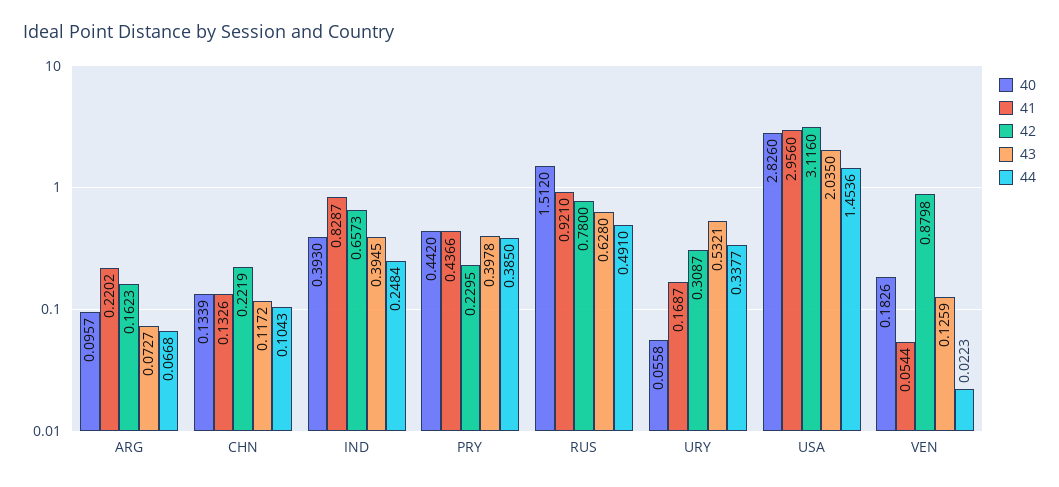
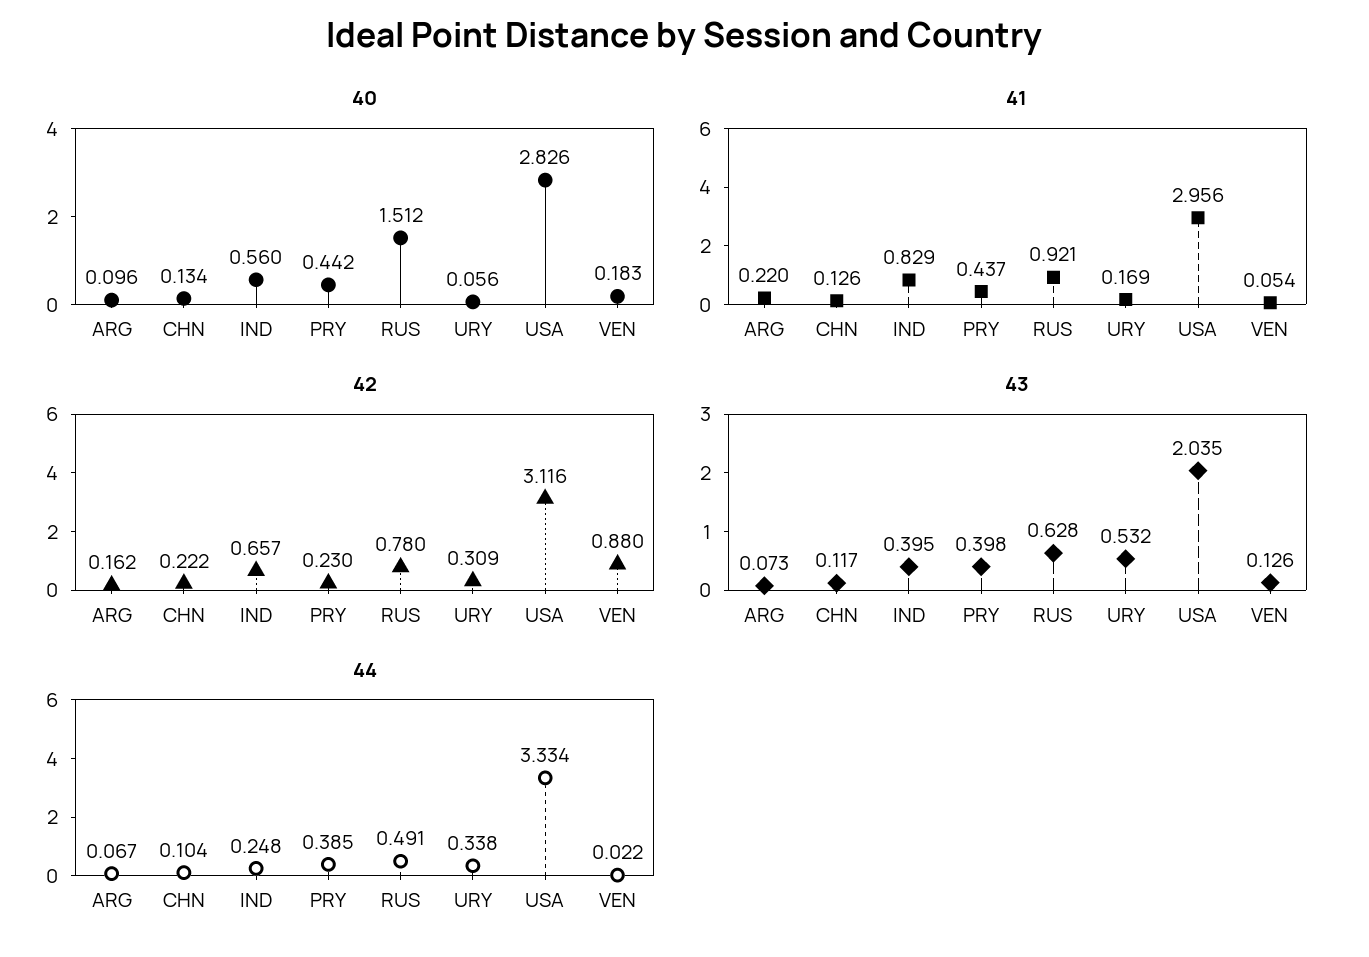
41, CHN: 0.1326 -> 0.126
40, IND: 0.393 -> 0.56
44, USA: 1.4536 -> 3.334

